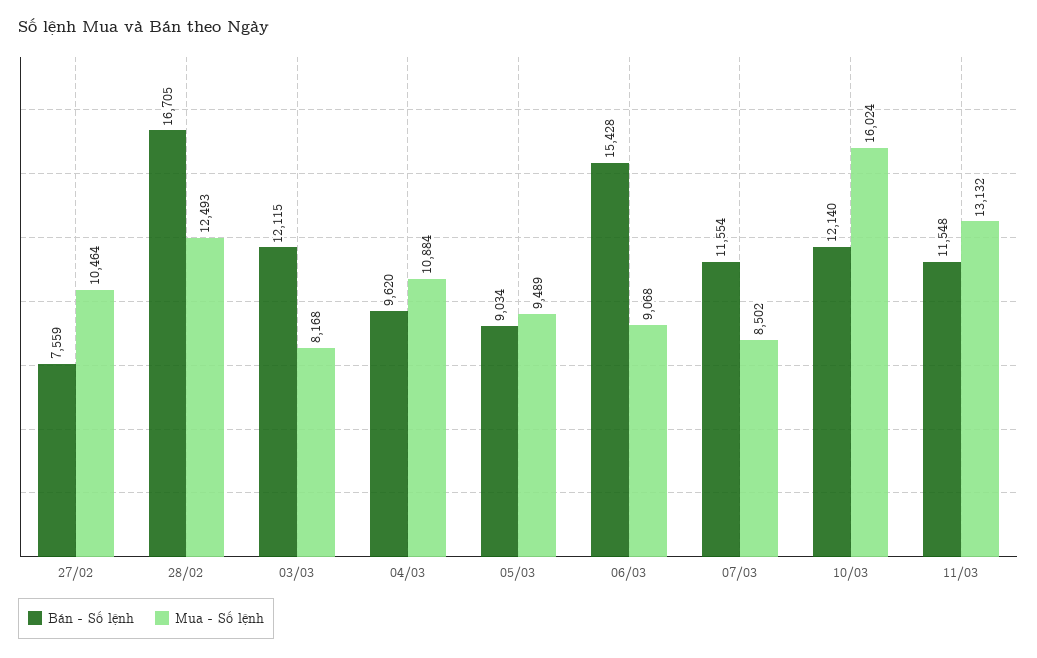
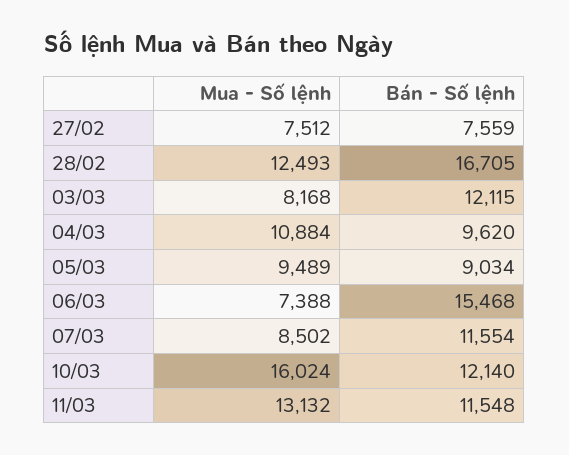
Mua - Số lệnh, 27/02: 10464 -> 7512
Bán - Số lệnh, 06/03: 15428 -> 15468
Mua - Số lệnh, 06/03: 9068 -> 7388

